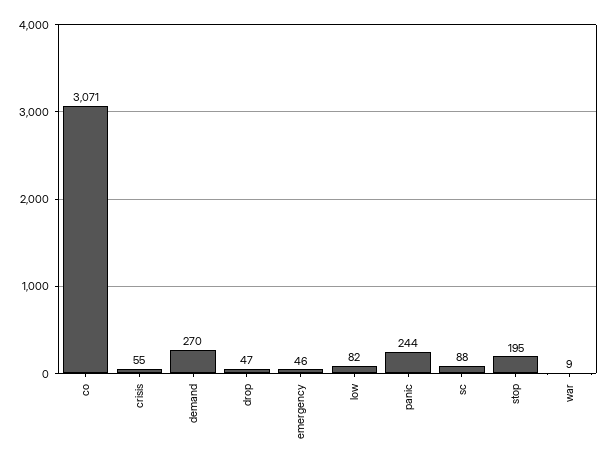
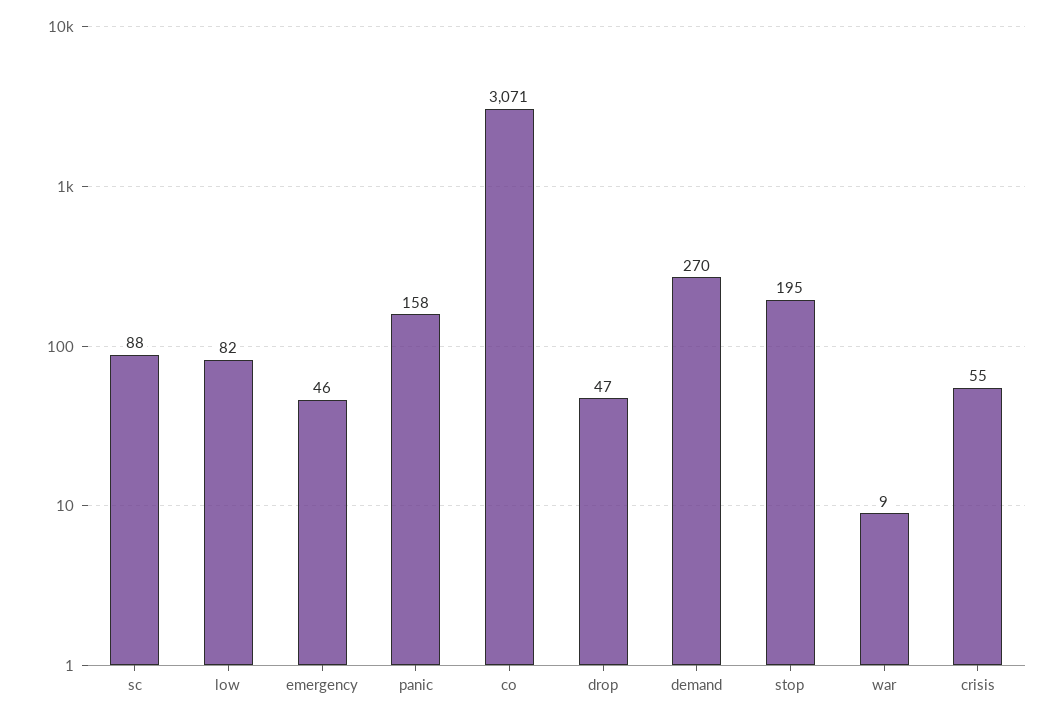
panic: 244 -> 158

